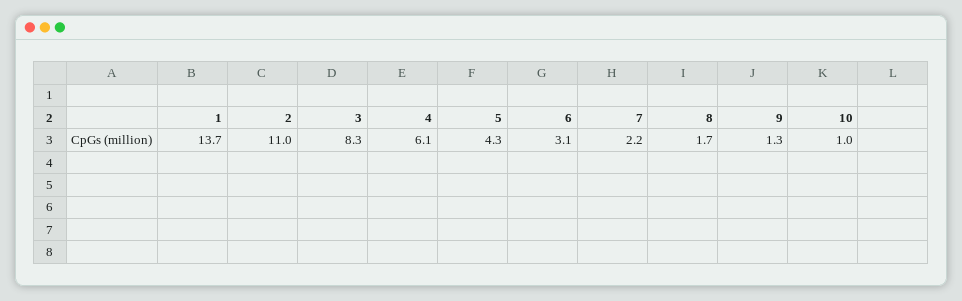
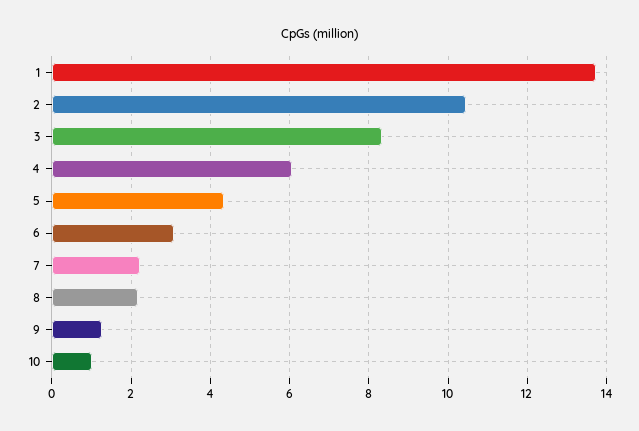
2: 11 -> 10.4
8: 1.7 -> 2.2

